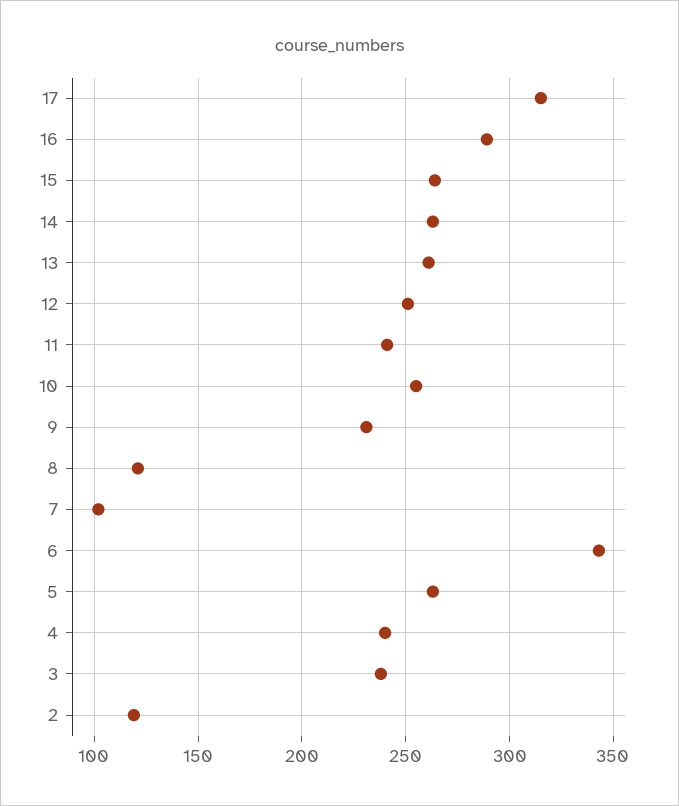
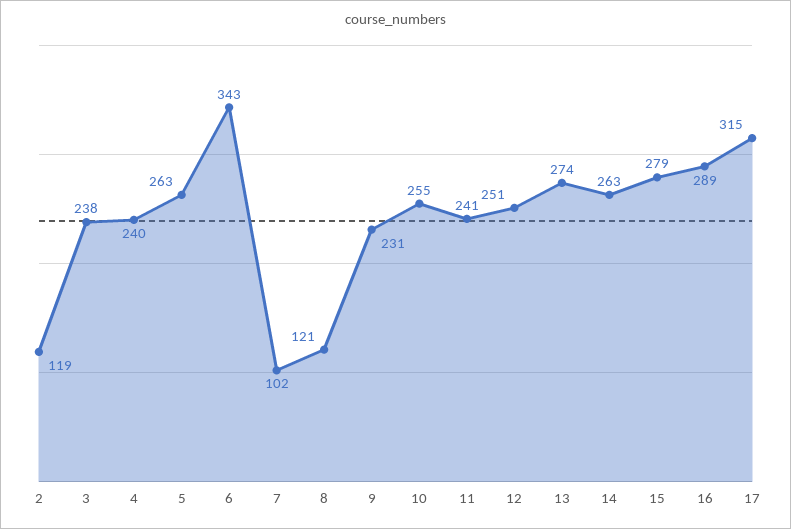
15: 265 -> 279
13: 260 -> 274

